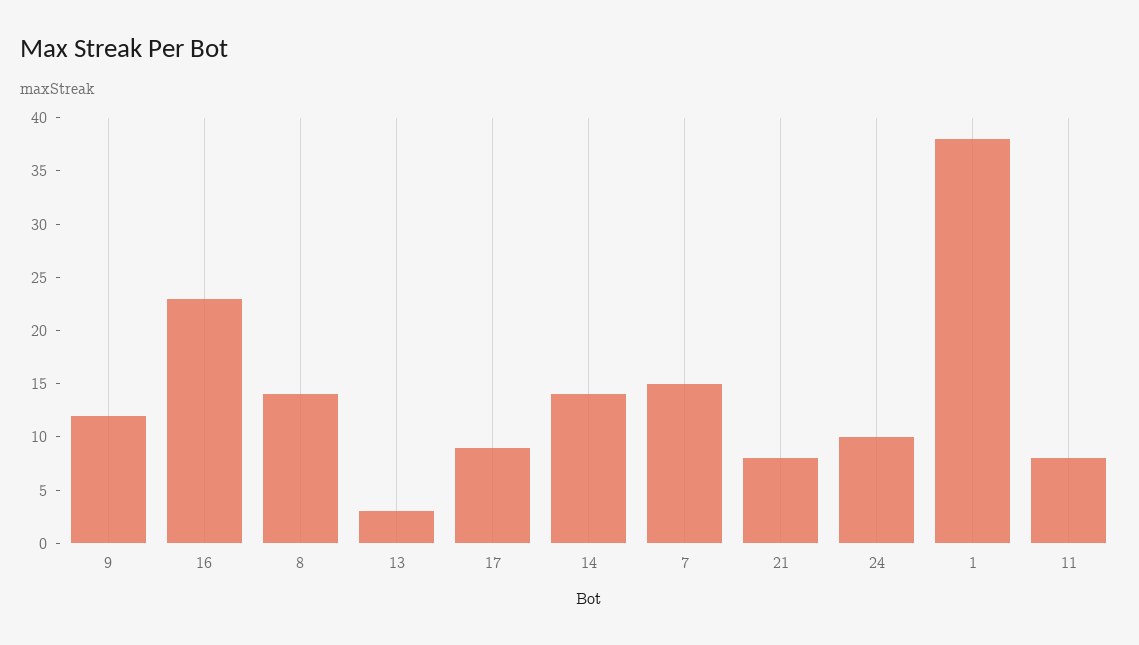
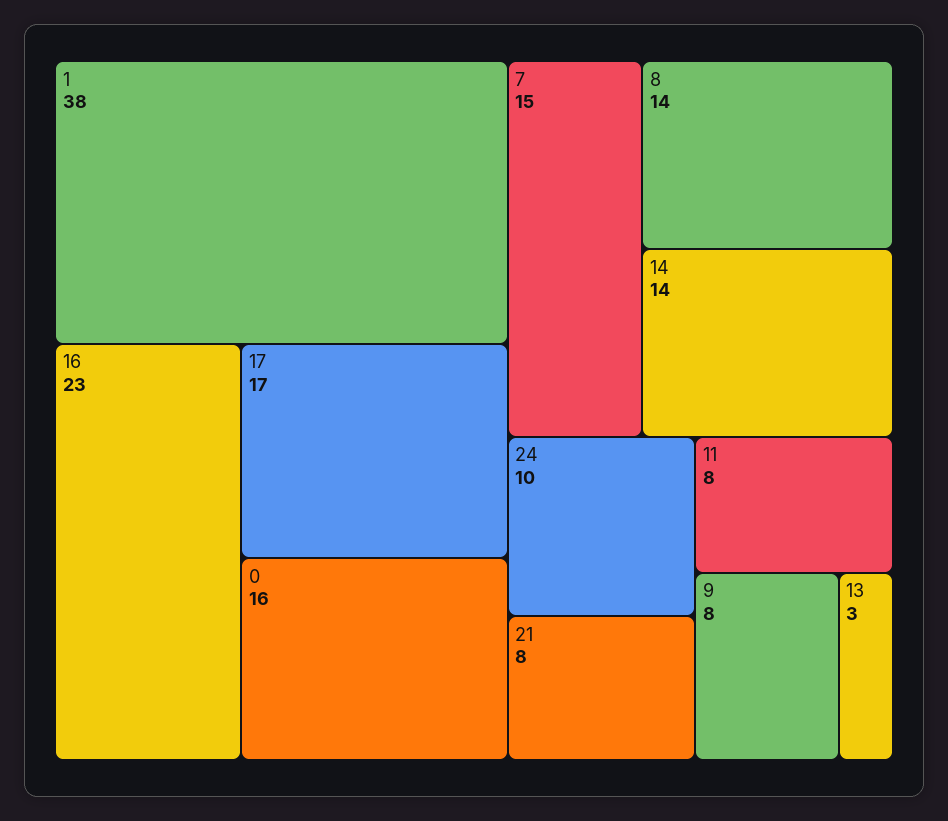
9: 12 -> 8
17: 9 -> 17
0: none -> 16

